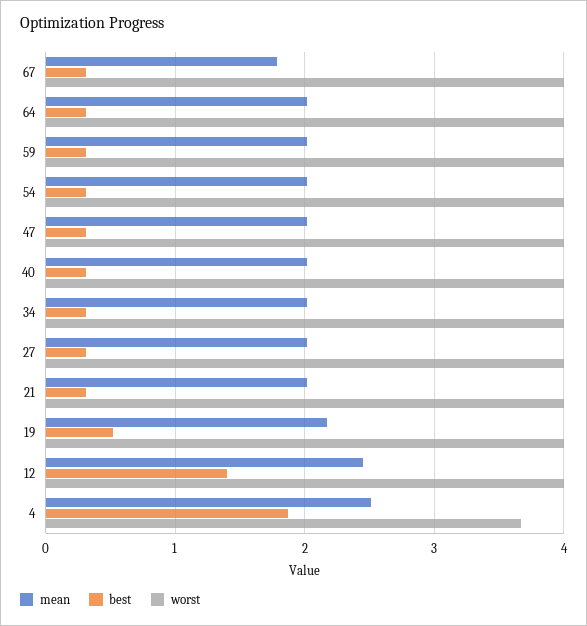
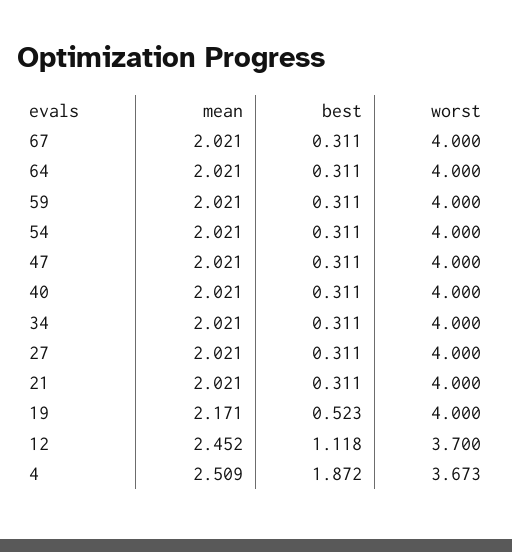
mean, 67: 1.8 -> 2.021
best, 12: 1.4 -> 1.118
worst, 12: 4 -> 3.7

